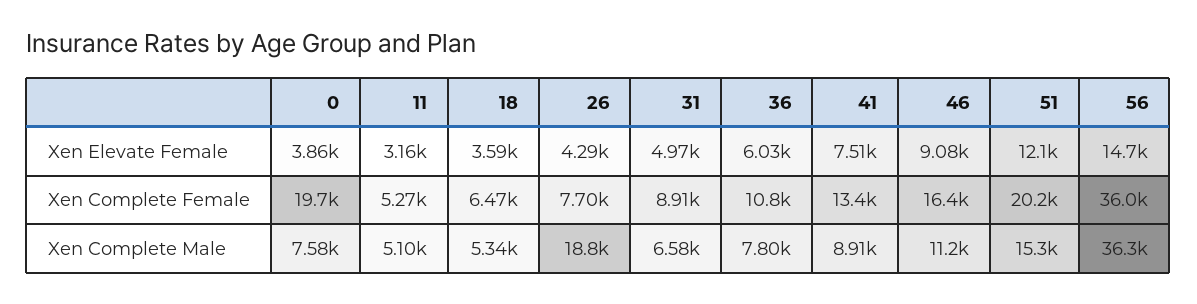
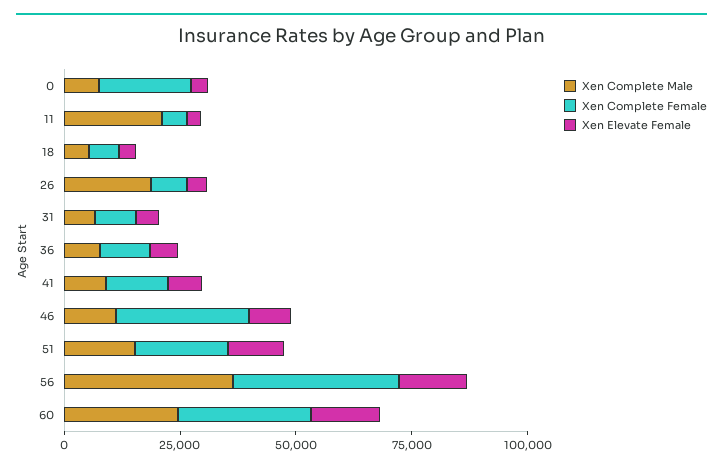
Xen Complete Female, 46: 16400 -> 30000
Xen Complete Male, 11: 5100 -> 20000
Xen Complete Male, 60: none -> 25000
Xen Complete Female, 60: none -> 30000
Xen Elevate Female, 60: none -> 15000

